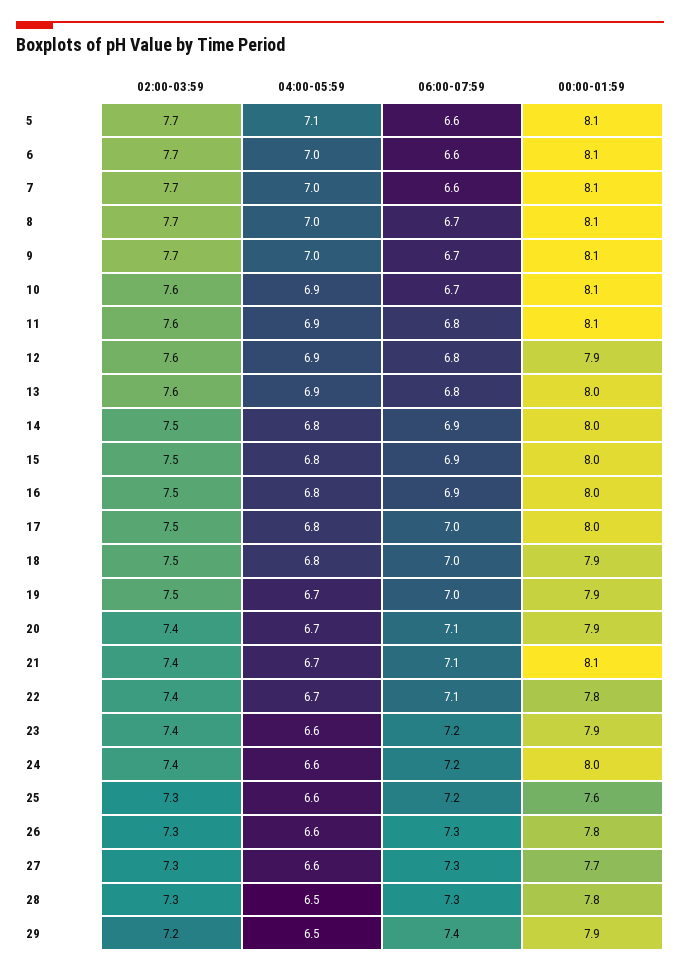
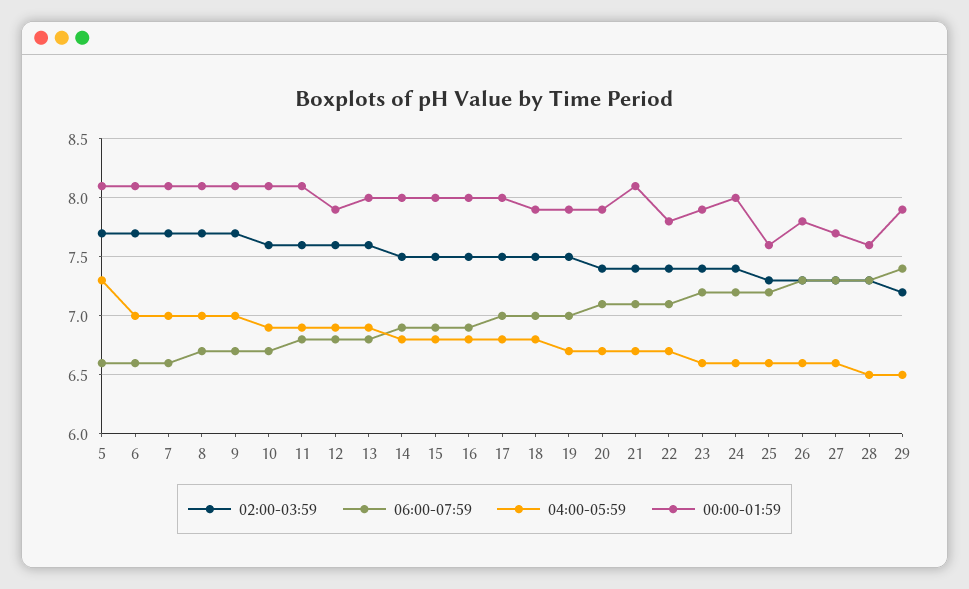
04:00-05:59, 5: 7.1 -> 7.3
00:00-01:59, 28: 7.8 -> 7.6

